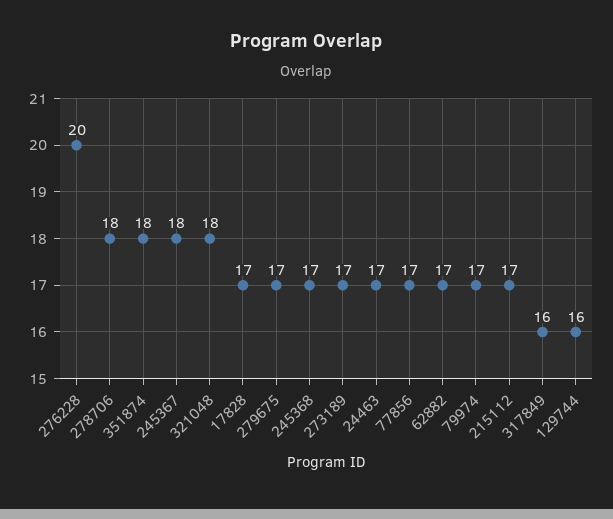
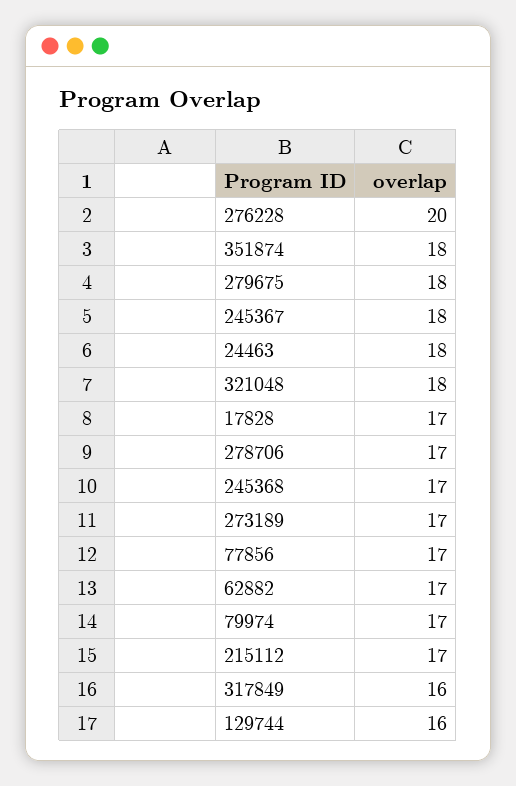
278706: 18 -> 17
279675: 17 -> 18
24463: 17 -> 18

